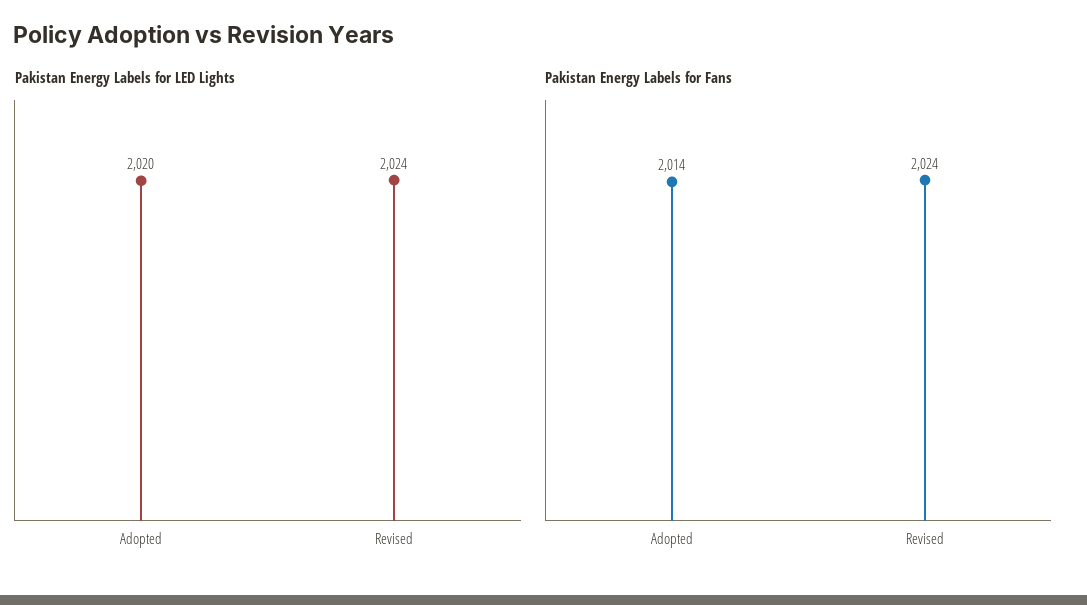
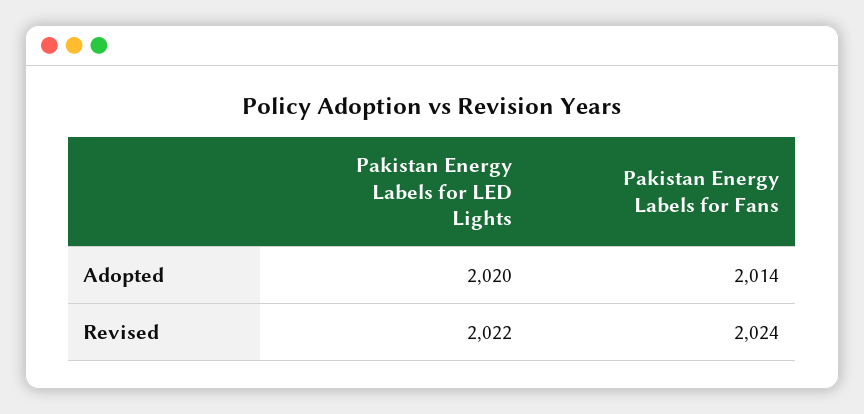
Pakistan Energy Labels for LED Lights, Revised: 2024 -> 2022

